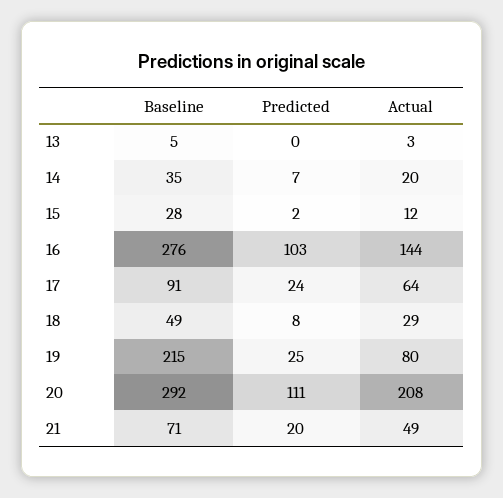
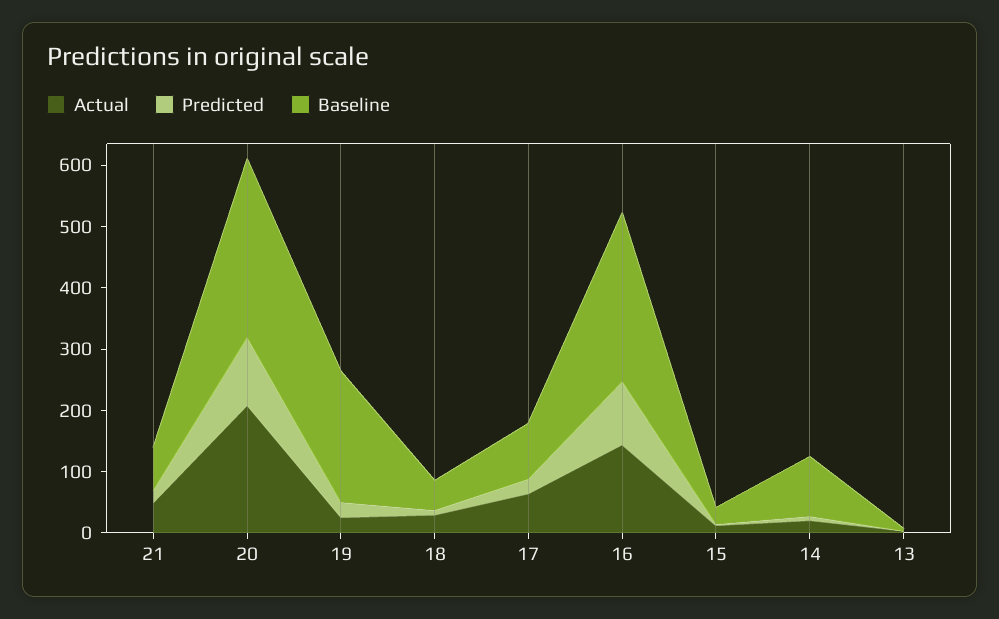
Baseline, 14: 35 -> 100
Actual, 19: 80 -> 20

